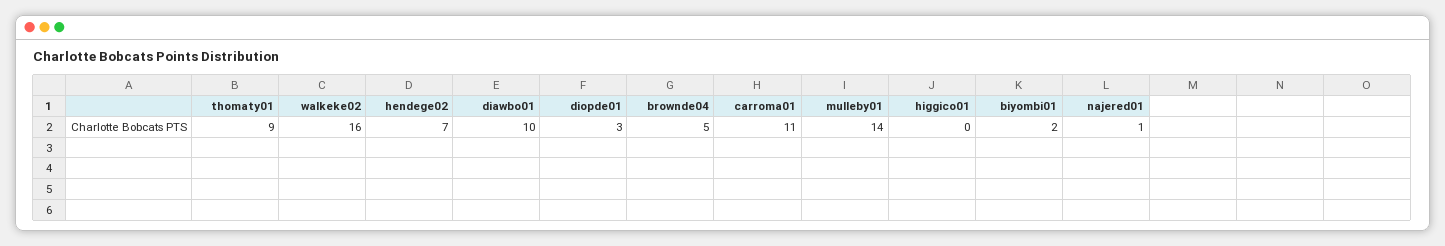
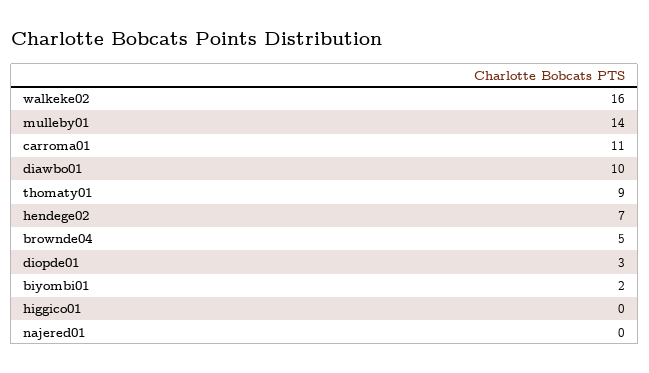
najered01: 1 -> 0

